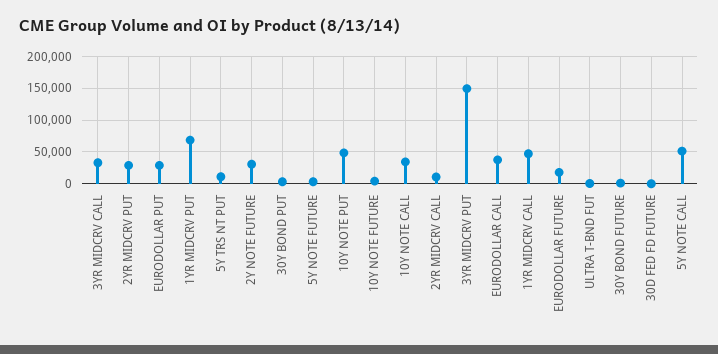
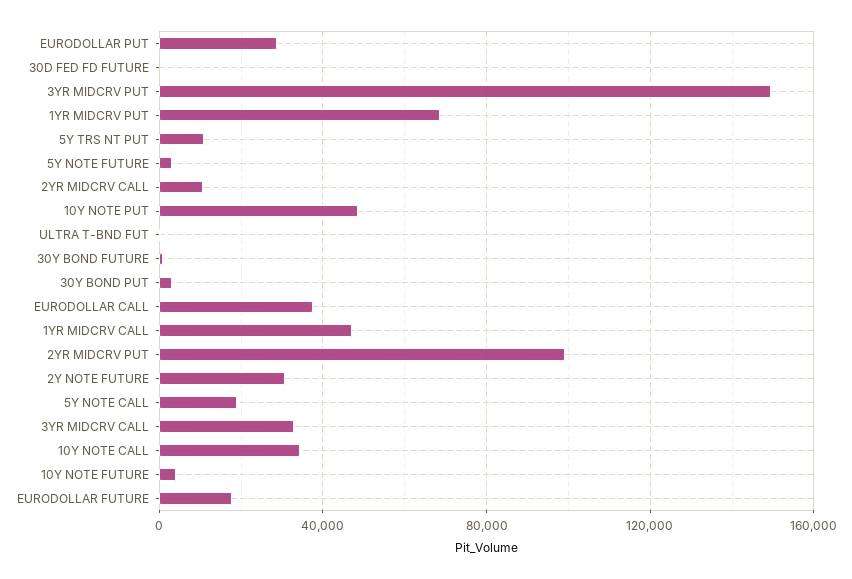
2YR MIDCRV PUT: 30000 -> 100000
5Y NOTE CALL: 50000 -> 20000

